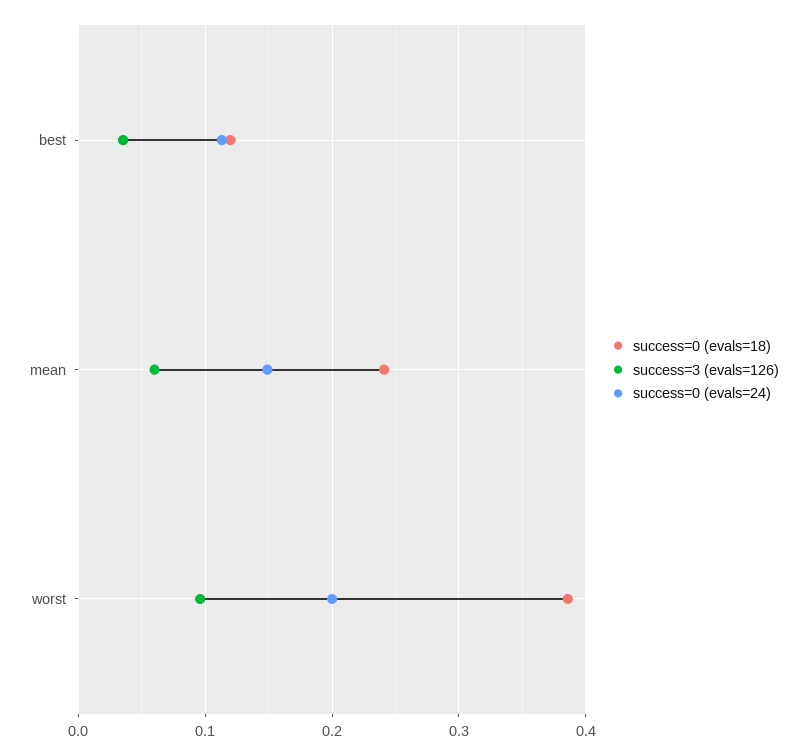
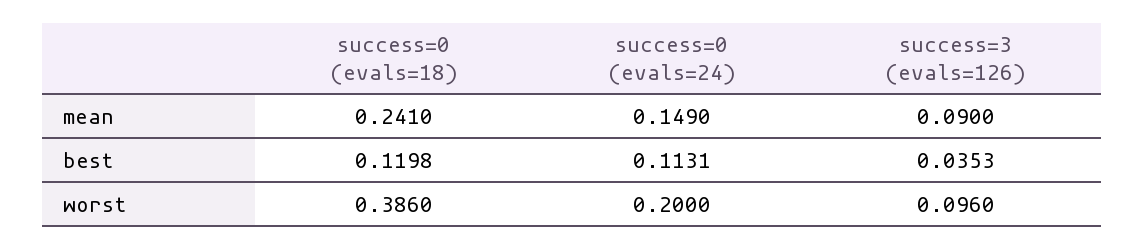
success=3 (evals=126), mean: 0.06 -> 0.09

